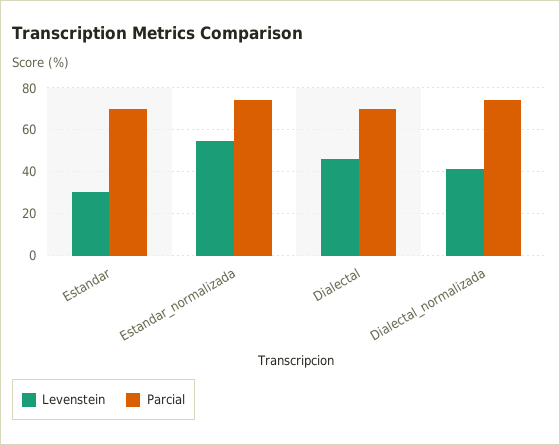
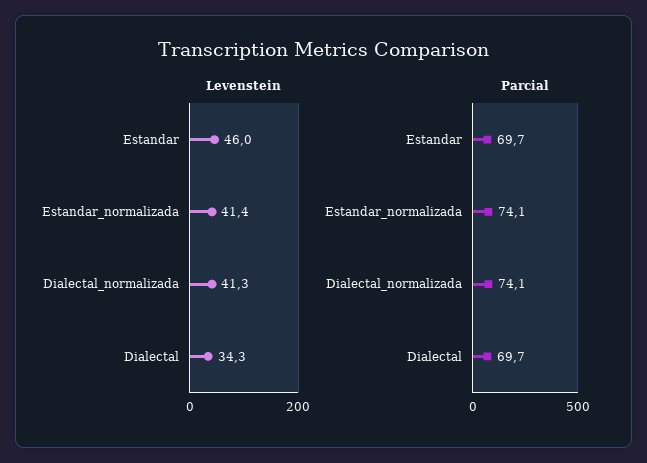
Levenstein, Estandar: 30 -> 46
Levenstein, Estandar_normalizada: 55 -> 41.4
Levenstein, Dialectal: 45 -> 34.3

